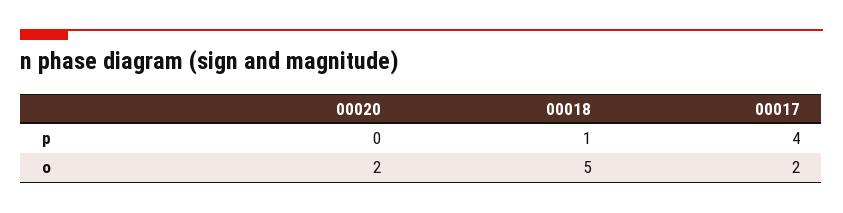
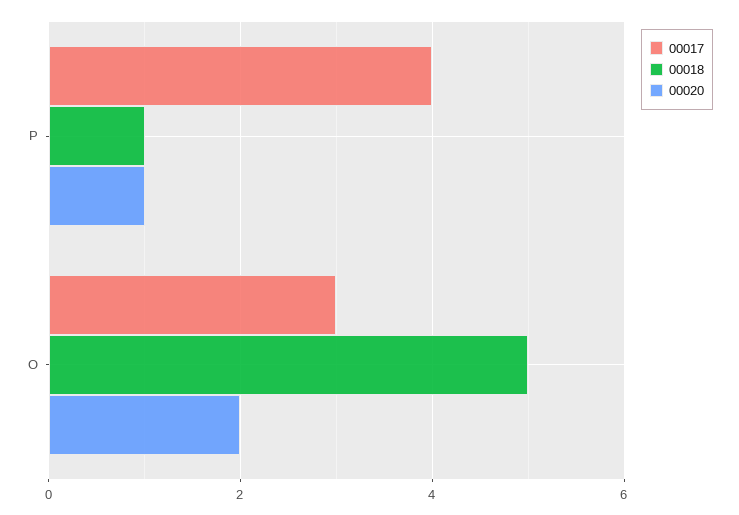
00020, p: 0 -> 1
00017, o: 2 -> 3

